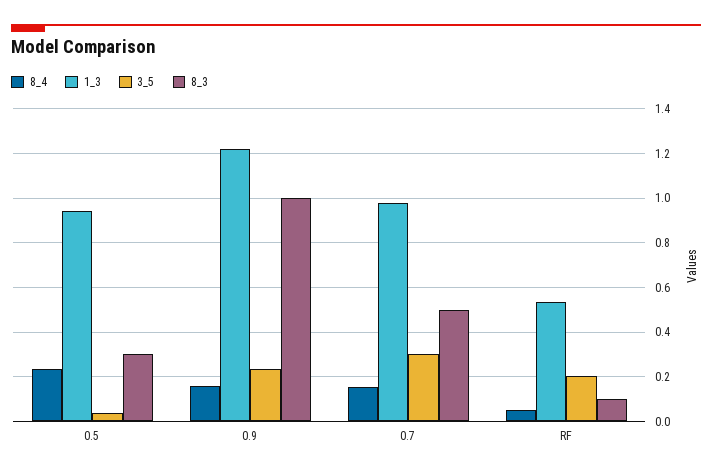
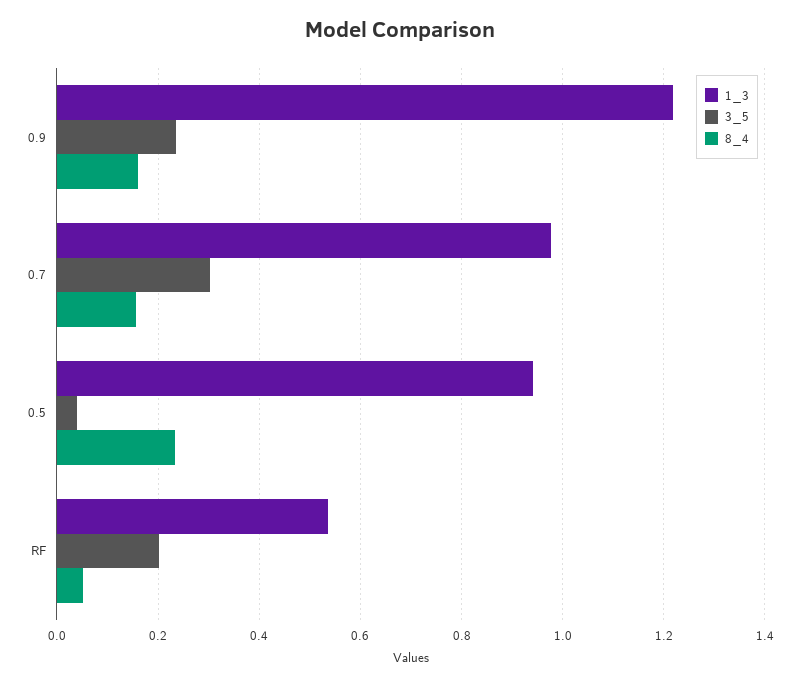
8_3, 0.5: 0.3 -> none
8_3, 0.9: 1 -> none
8_3, 0.7: 0.5 -> none
8_3, RF: 0.1 -> none

